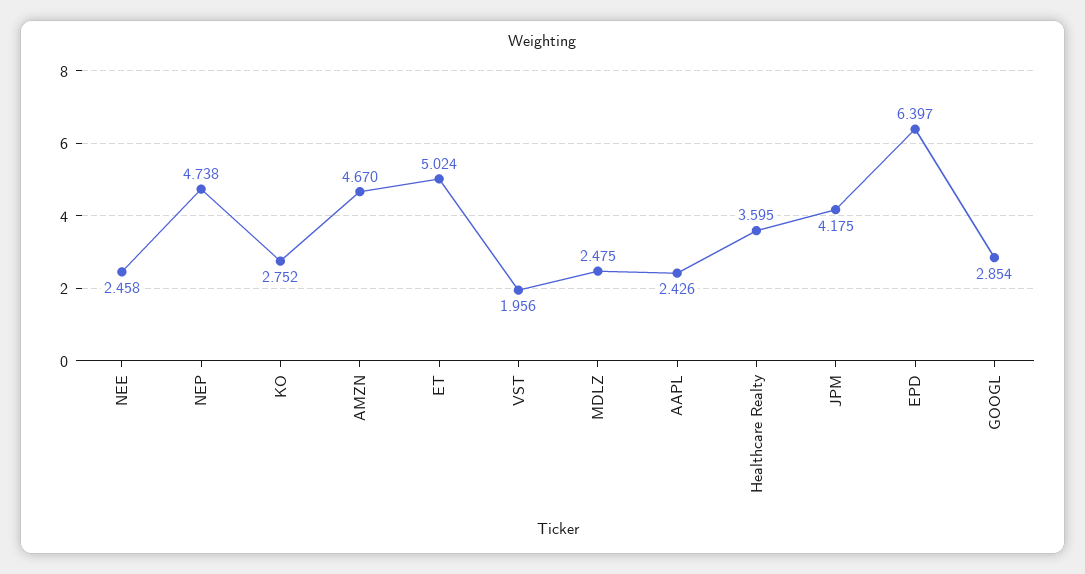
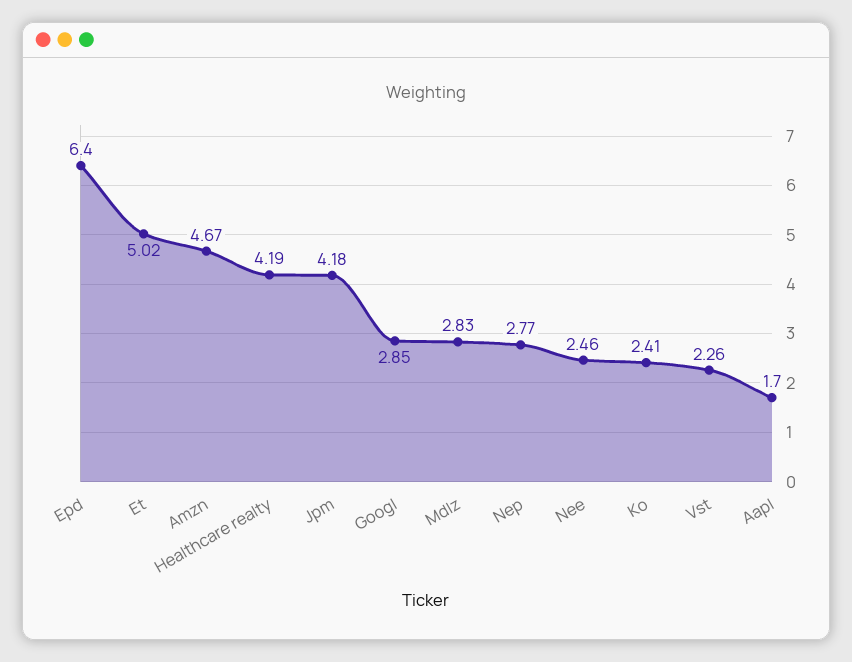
NEP: 4.738 -> 2.77
KO: 2.752 -> 2.41
VST: 1.956 -> 2.26
MDLZ: 2.475 -> 2.83
AAPL: 2.426 -> 1.7
Healthcare Realty: 3.595 -> 4.19

